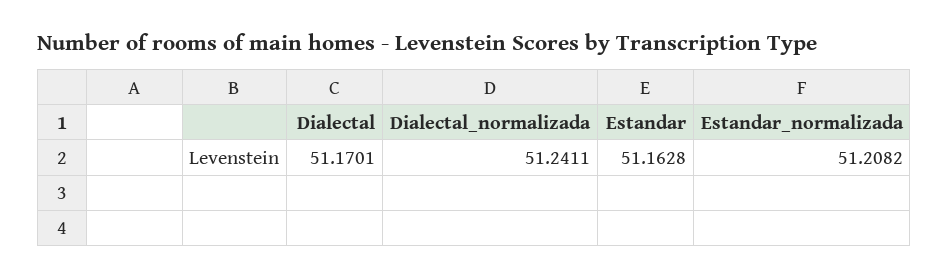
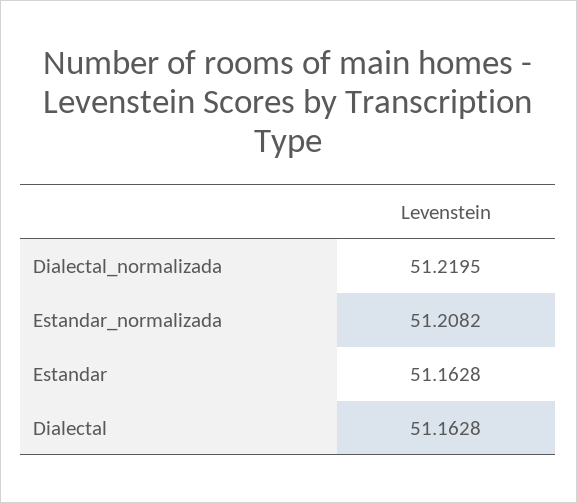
Dialectal: 51.1701 -> 51.1628
Dialectal_normalizada: 51.2411 -> 51.2195

